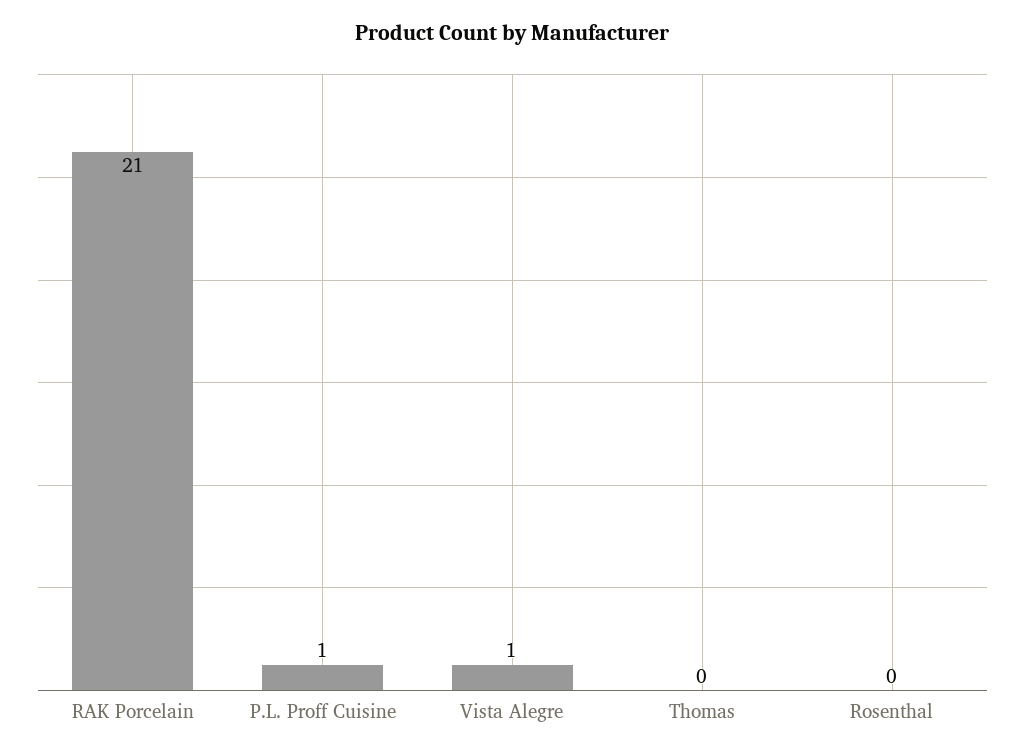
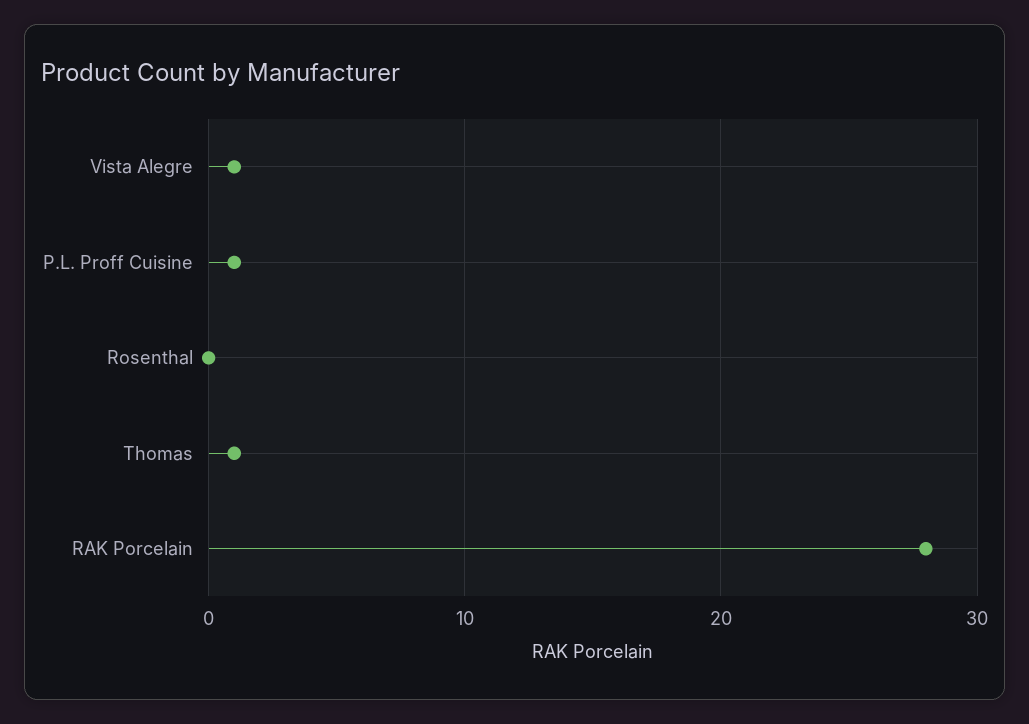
RAK Porcelain: 21 -> 28
Thomas: 0 -> 1

